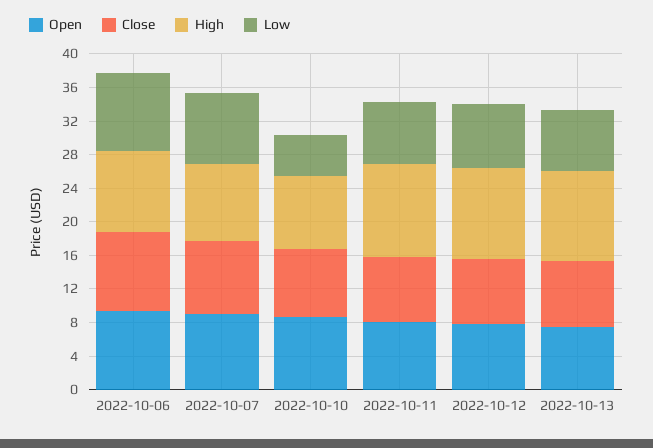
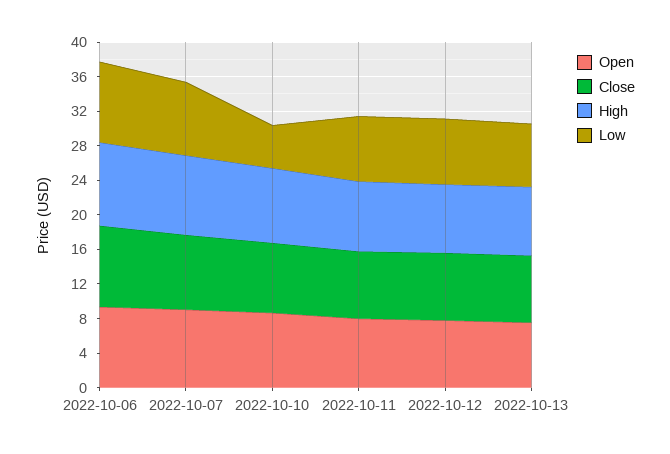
High, 2022-10-11: 11 -> 8
High, 2022-10-12: 11 -> 8
High, 2022-10-13: 11 -> 8

